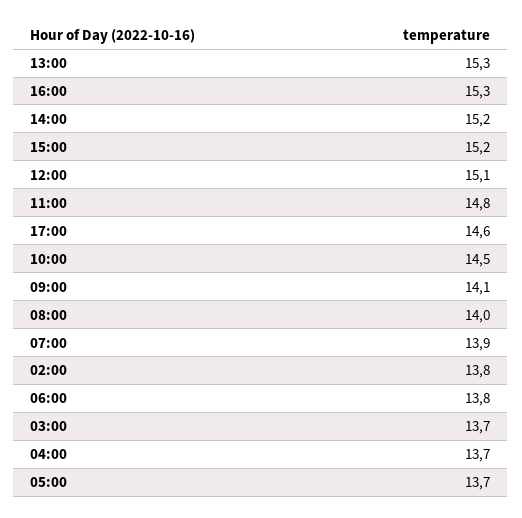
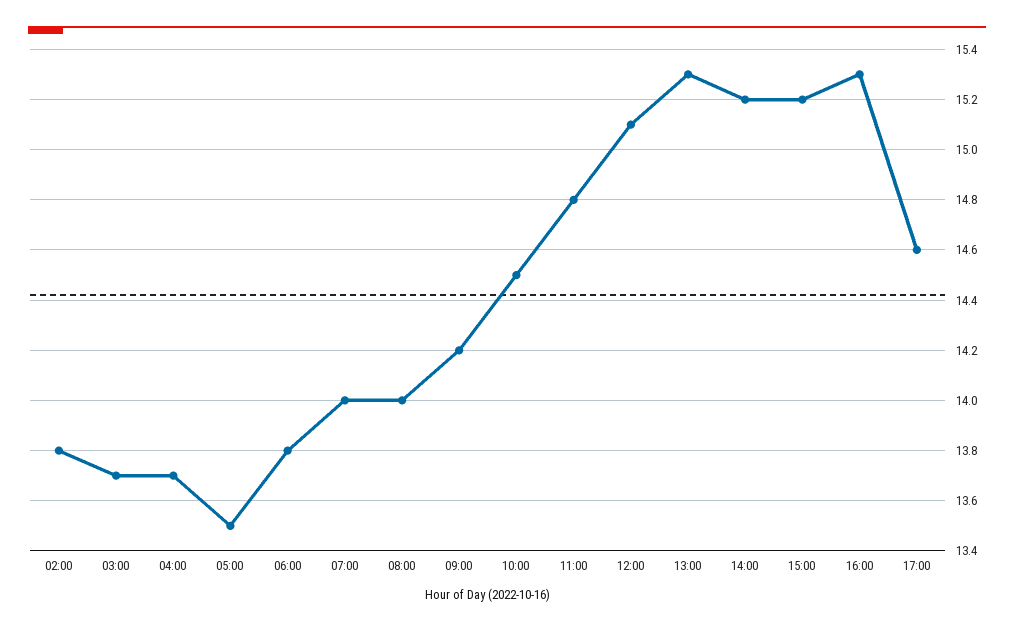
09:00: 14.1 -> 14.2
07:00: 13.9 -> 14
05:00: 13.7 -> 13.5

